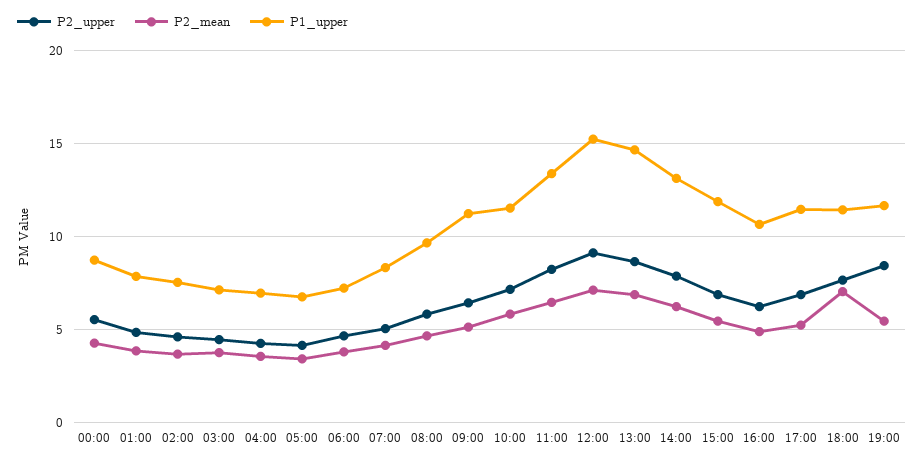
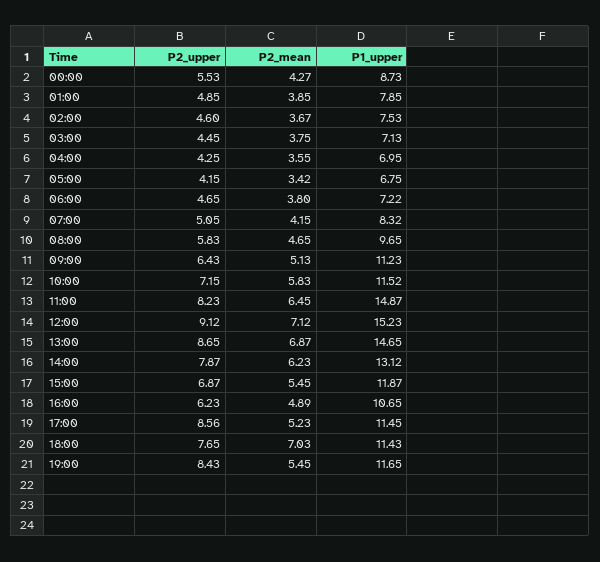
P1_upper, 11:00: 13.5 -> 14.87
P2_upper, 17:00: 7 -> 8.56

